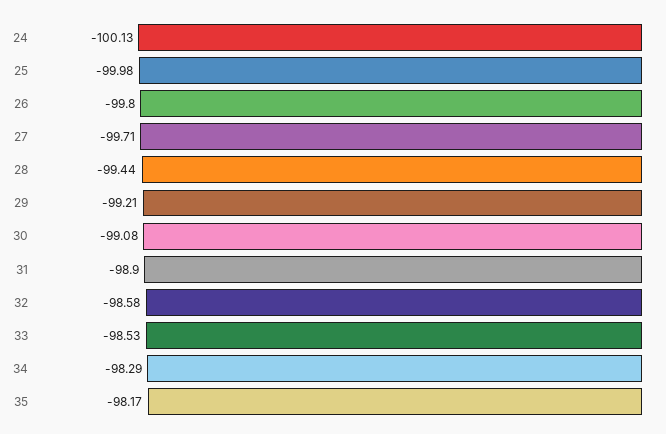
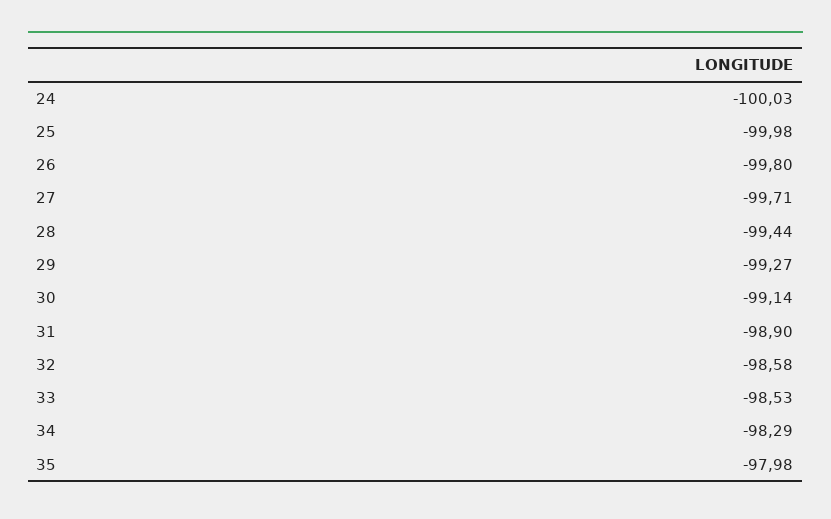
24: -100.13 -> -100.03
29: -99.21 -> -99.27
30: -99.08 -> -99.14
35: -98.17 -> -97.98

